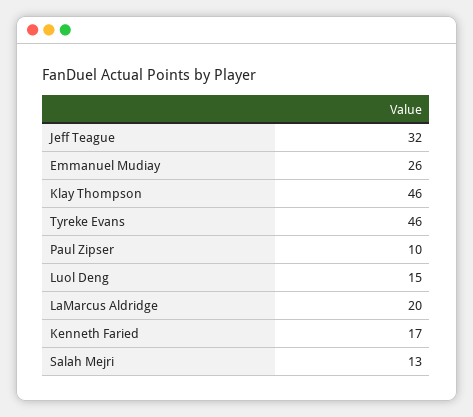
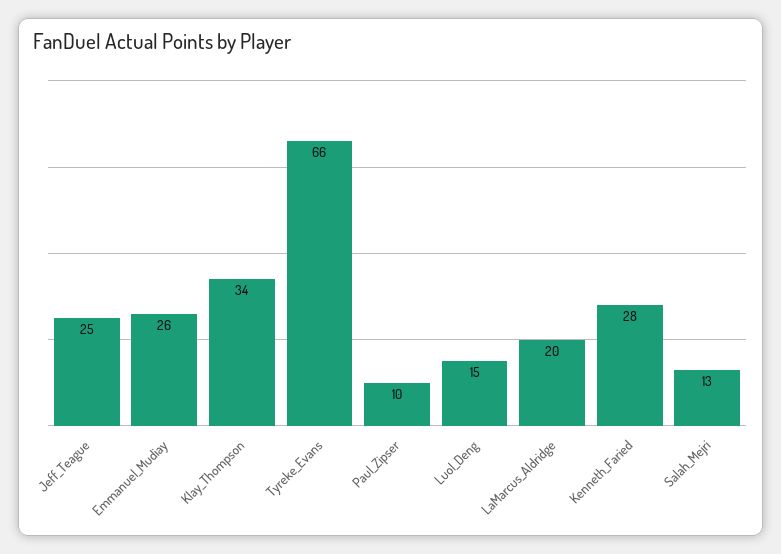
Jeff Teague: 32 -> 25
Klay Thompson: 46 -> 34
Tyreke Evans: 46 -> 66
Kenneth Faried: 17 -> 28

